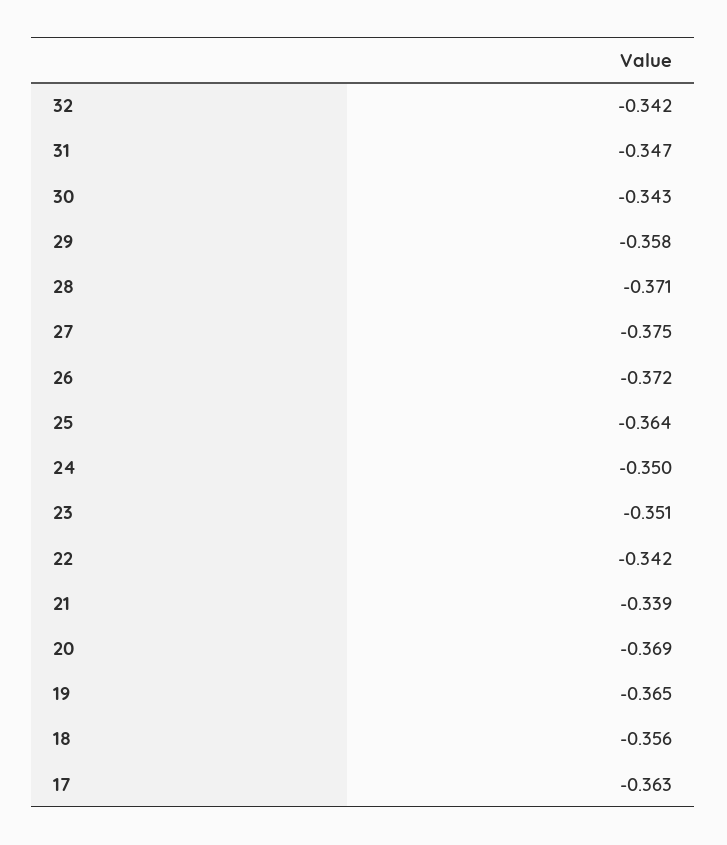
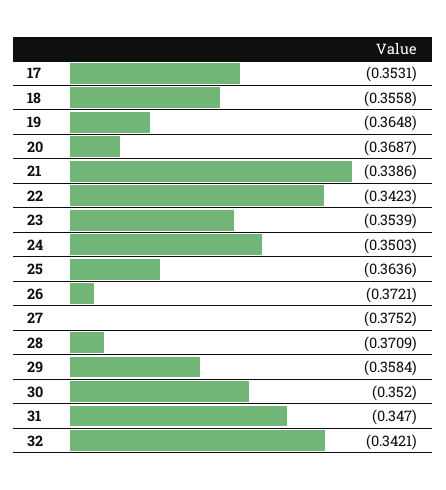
30: -0.343 -> -0.352
23: -0.351 -> -0.3539
17: -0.363 -> -0.3531

